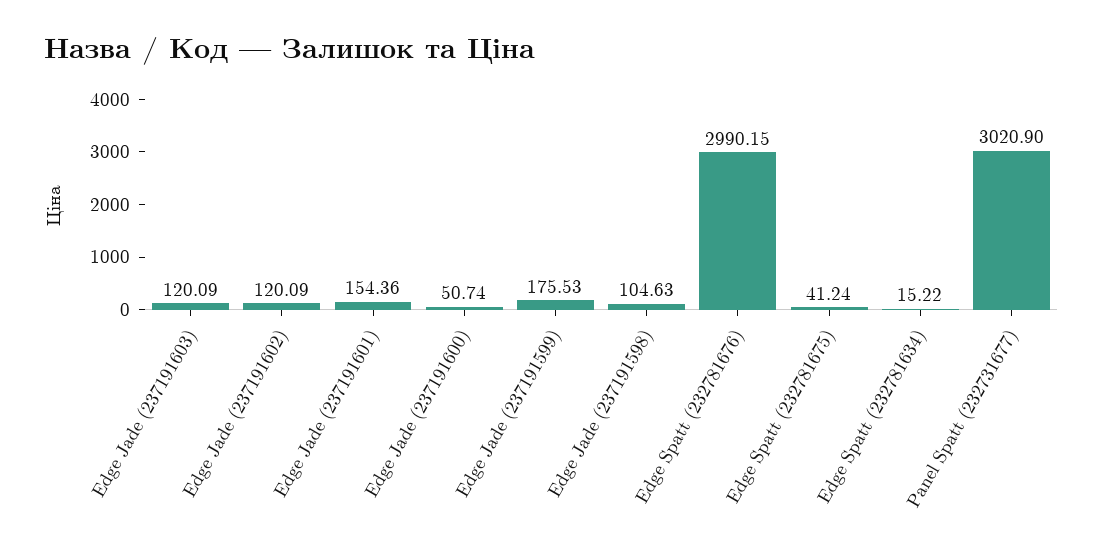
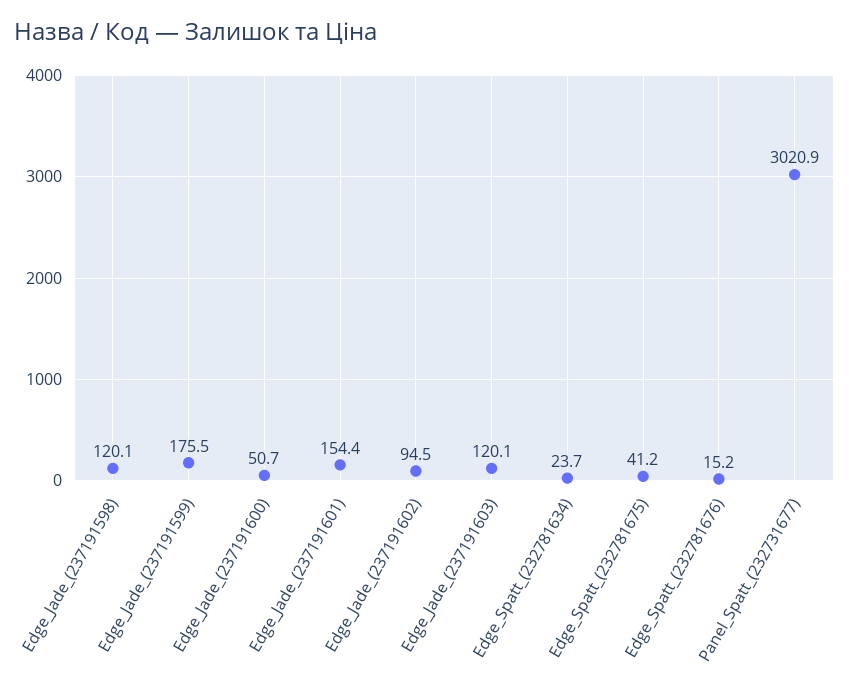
Edge Jade (237191602): 120.09 -> 94.5
Edge Jade (237191598): 104.63 -> 120.1
Edge Spatt (232781676): 2990.15 -> 15.2
Edge Spatt (232781634): 15.22 -> 23.7

